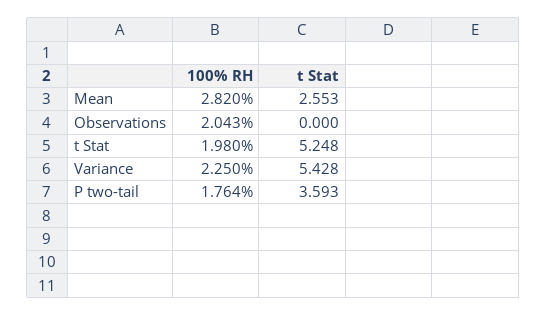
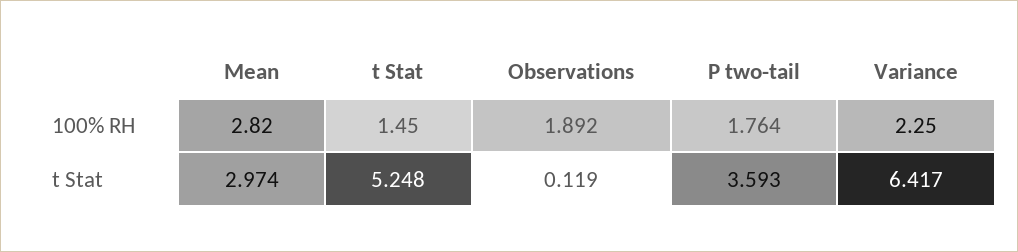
t Stat, Mean: 2.553 -> 2.974
100% RH, Observations: 2.043 -> 1.892
t Stat, Observations: 0 -> 0.119
100% RH, t Stat: 1.98 -> 1.45
t Stat, Variance: 5.428 -> 6.417

